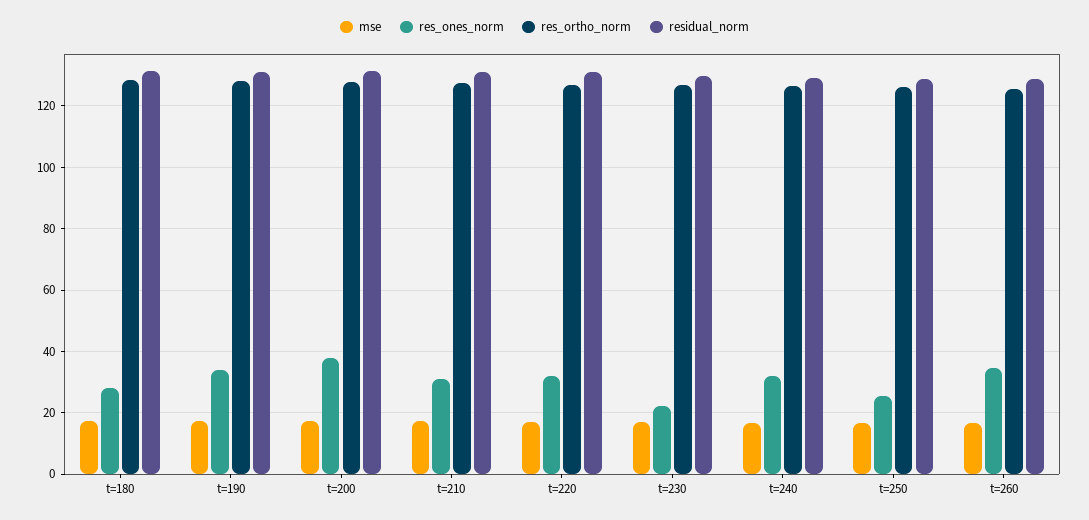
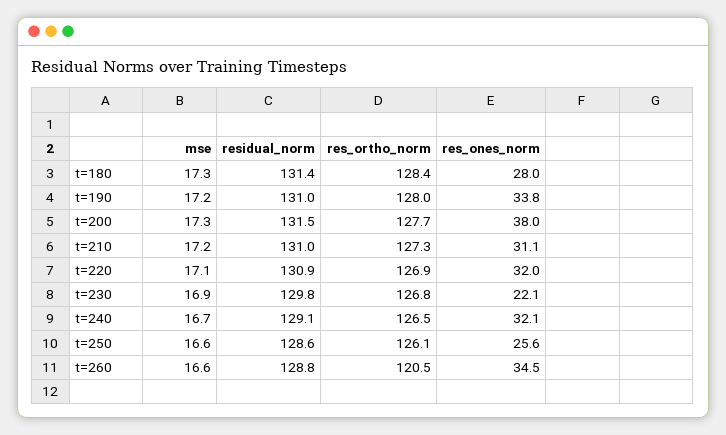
res_ortho_norm, t=260: 126 -> 120.5

